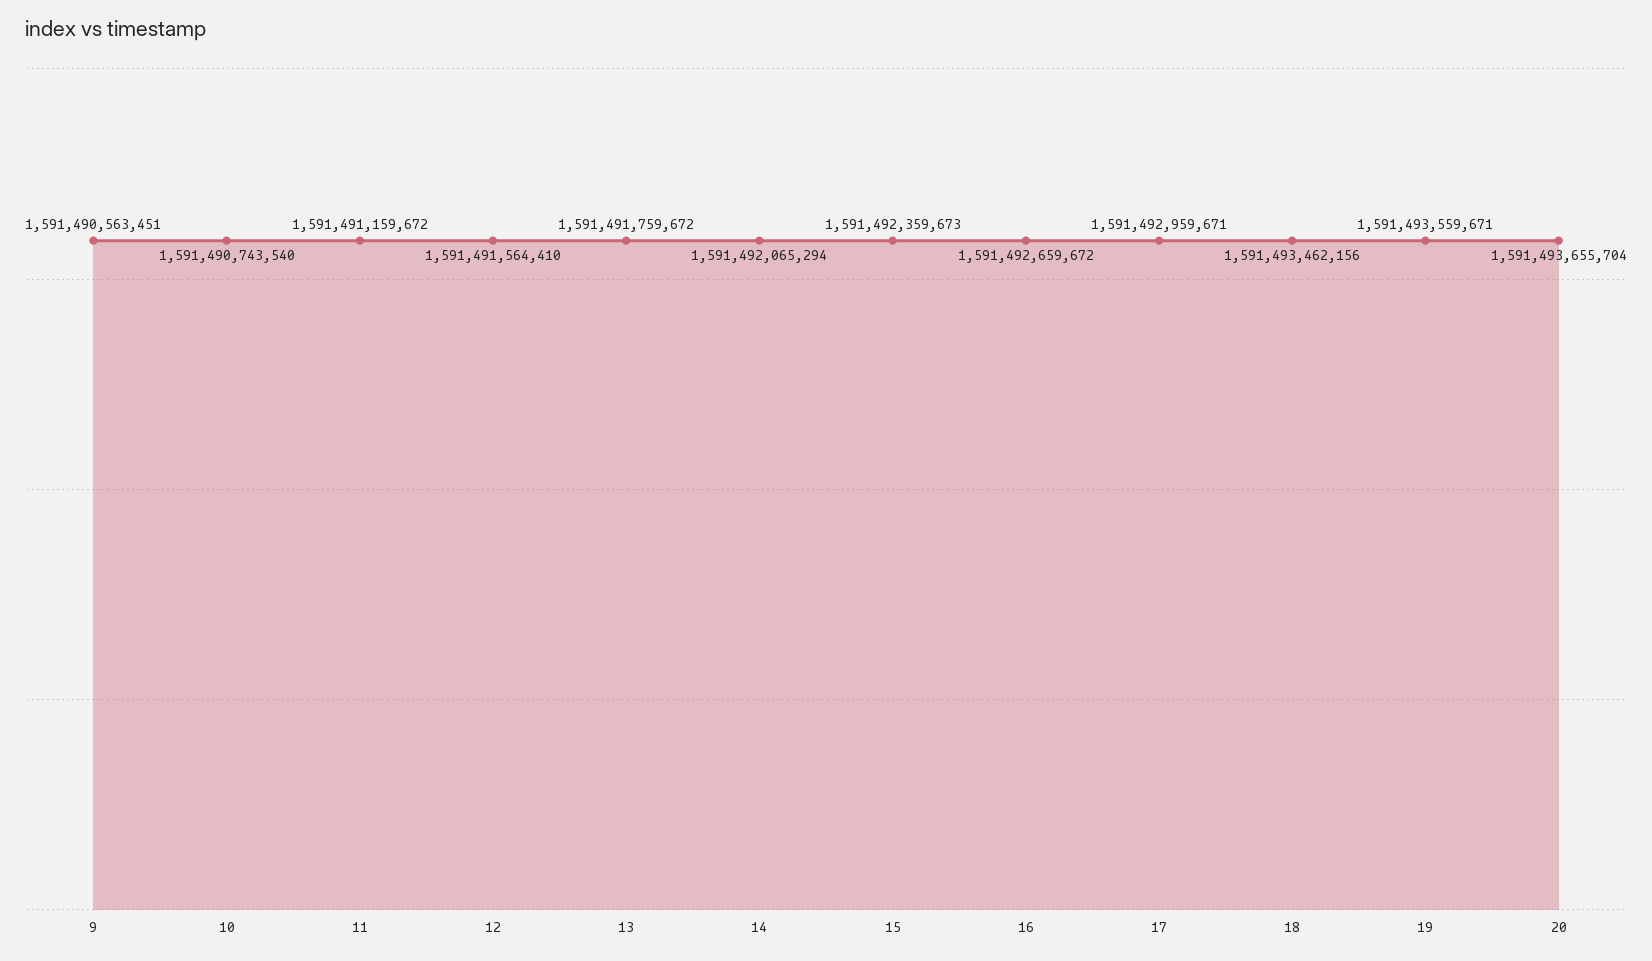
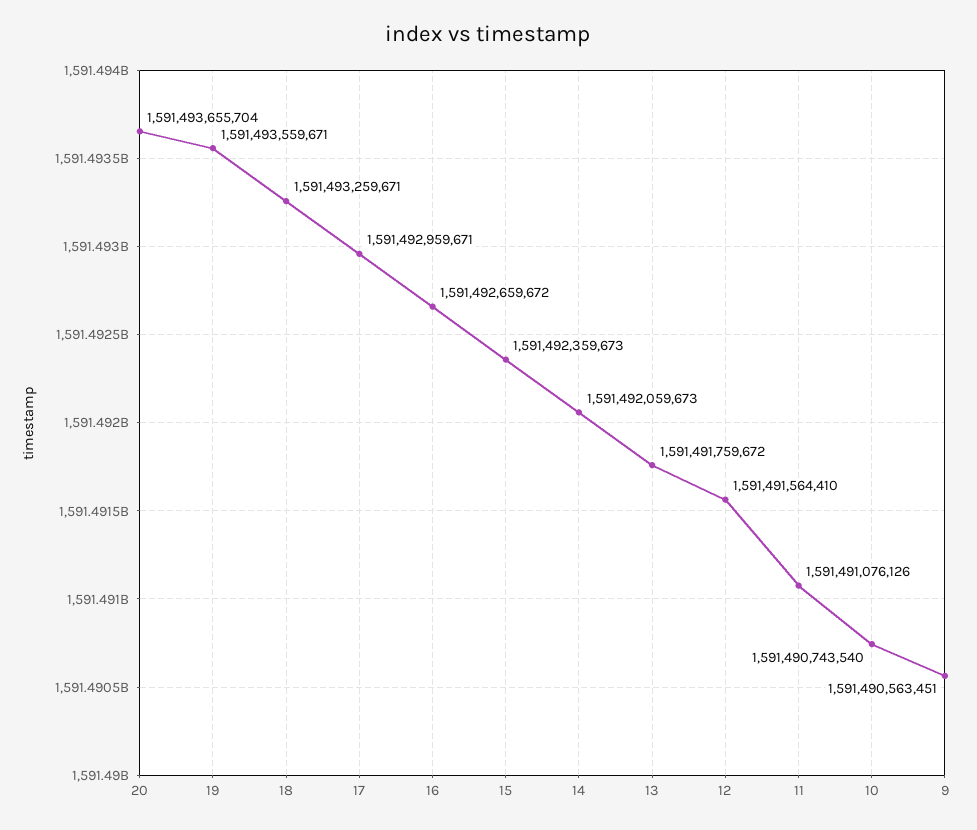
11: 1591491159672 -> 1591491076126
14: 1591492065294 -> 1591492059673
18: 1591493462156 -> 1591493259671

